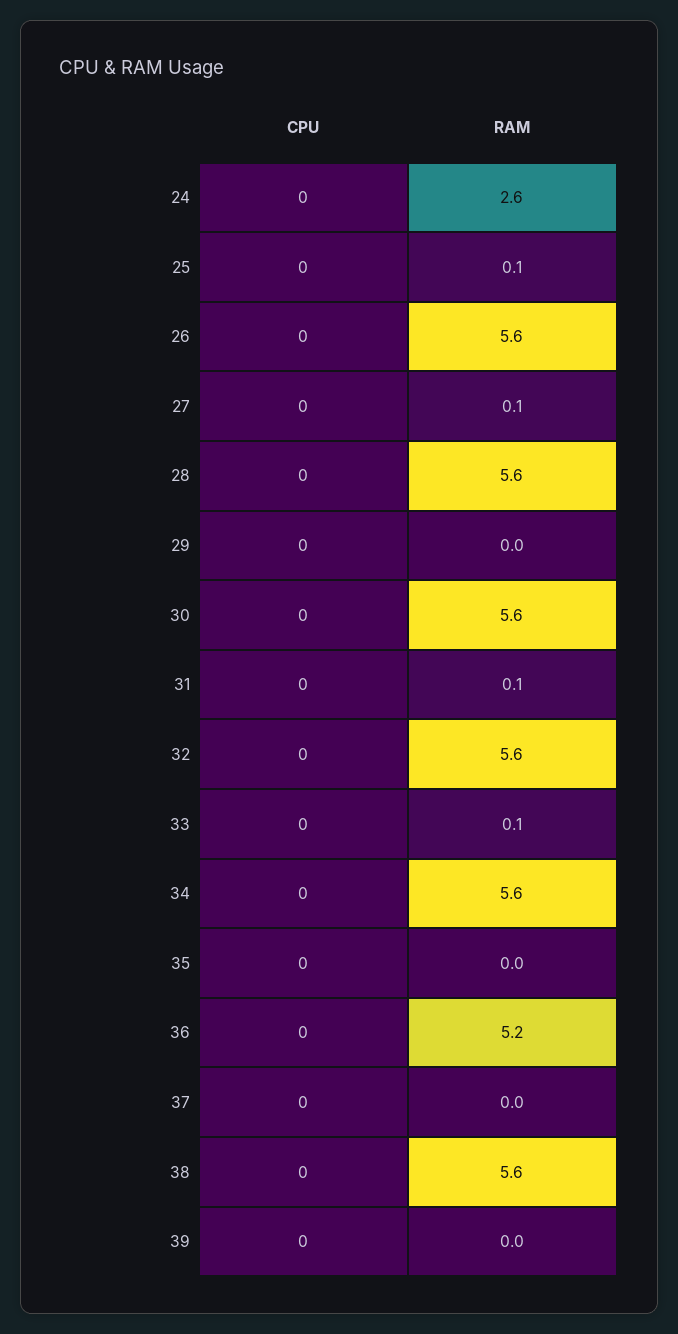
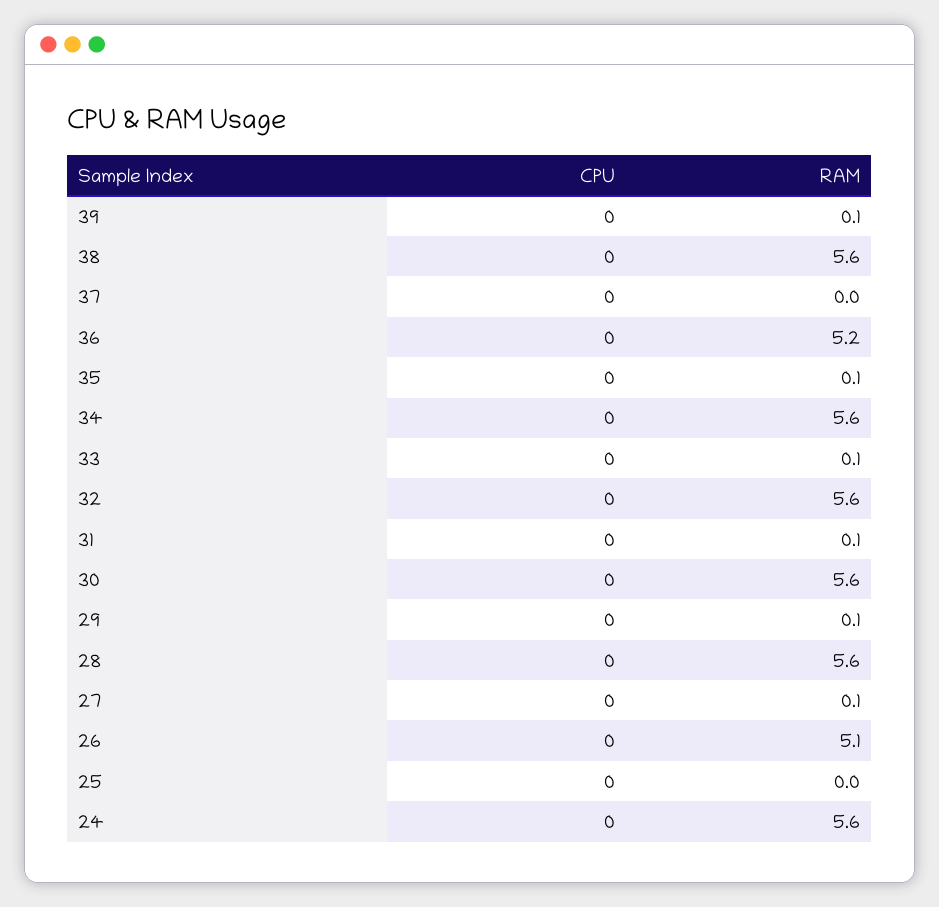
RAM, 24: 2.6 -> 5.6
RAM, 25: 0.1 -> 0
RAM, 26: 5.6 -> 5.1
RAM, 29: 0 -> 0.1
RAM, 35: 0 -> 0.1
RAM, 39: 0 -> 0.1

